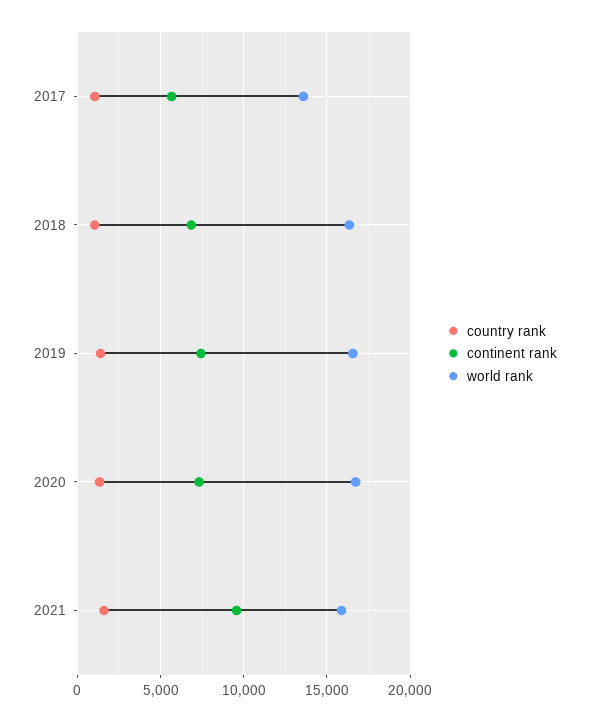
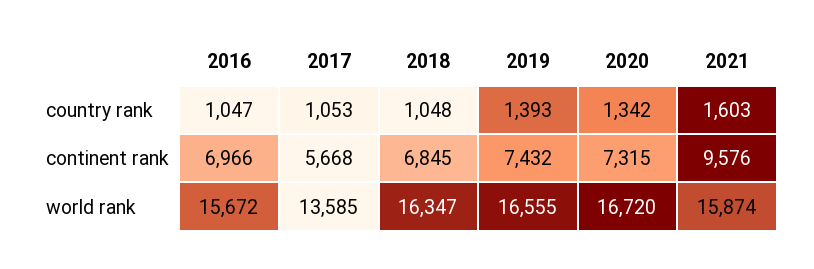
country rank, 2016: none -> 1047
continent rank, 2016: none -> 6966
world rank, 2016: none -> 15672

